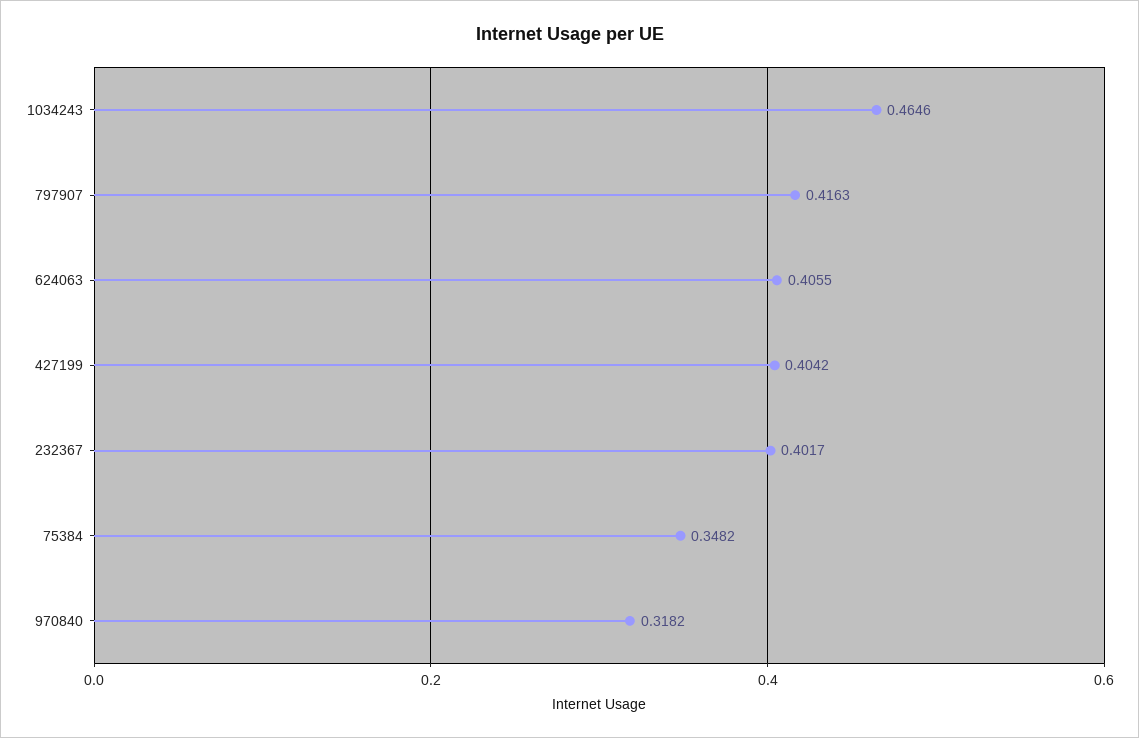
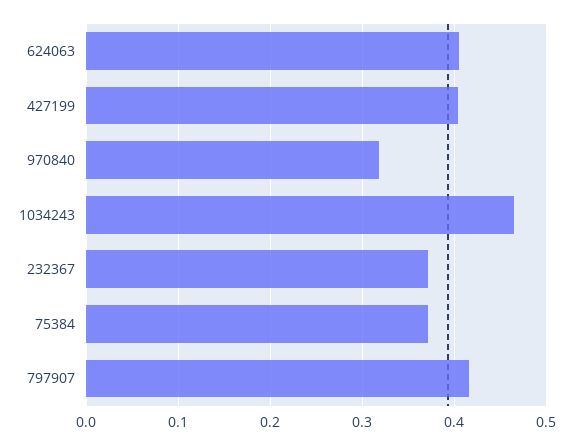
232367: 0.4017 -> 0.37
75384: 0.3482 -> 0.37

